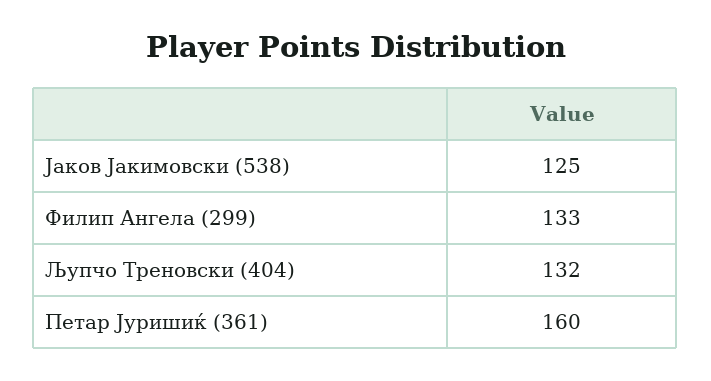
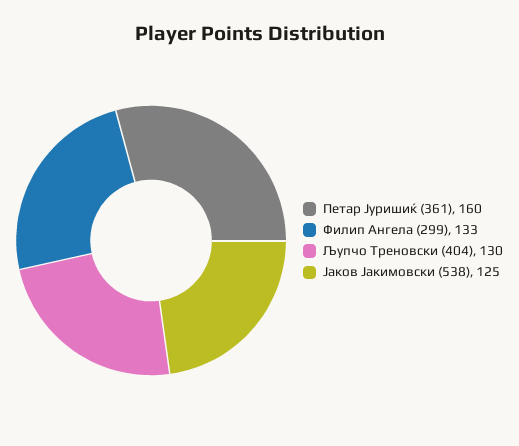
Љупчо Треновски (404): 132 -> 130

